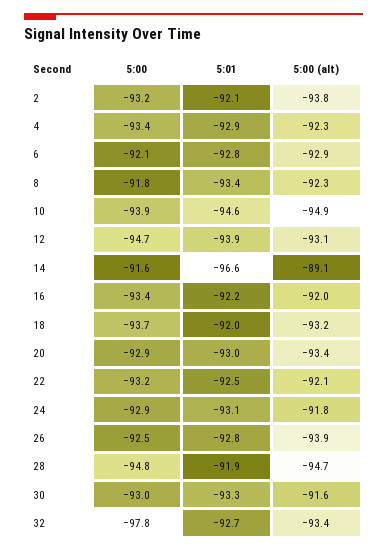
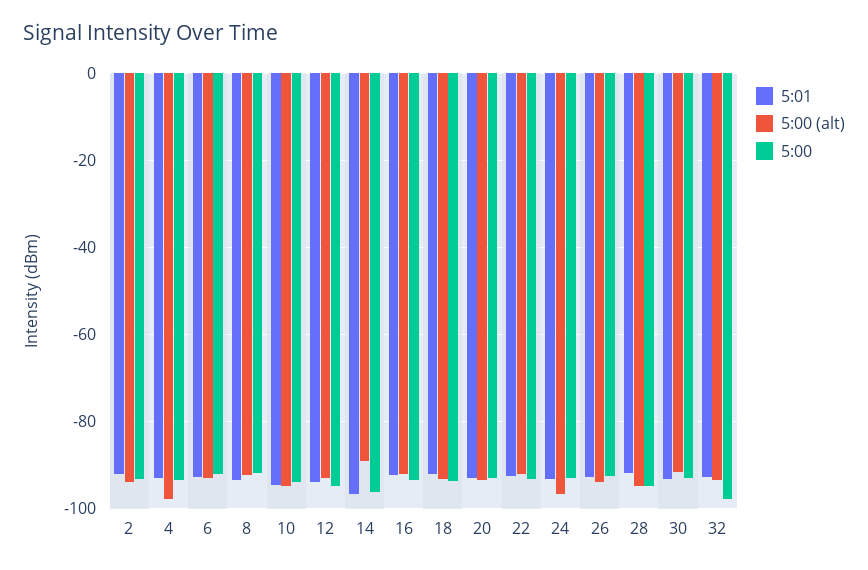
5:00 (alt), 4: -92.3 -> -98
5:00, 14: -91.6 -> -96
5:00 (alt), 24: -91.8 -> -96

